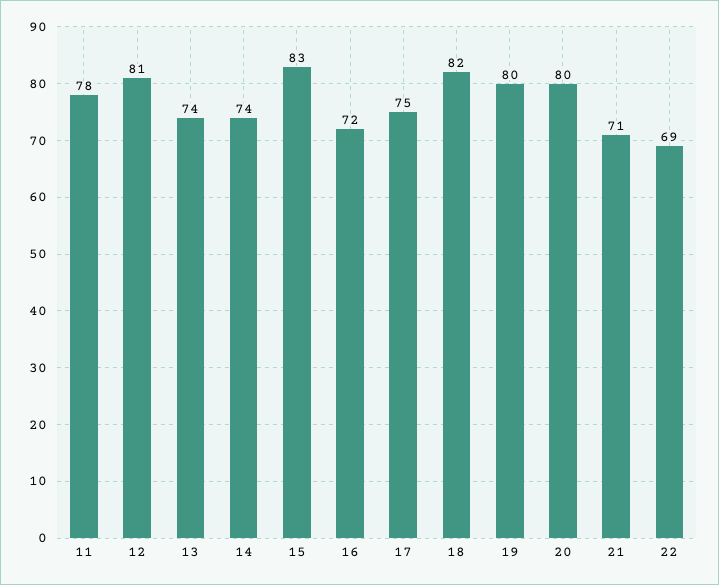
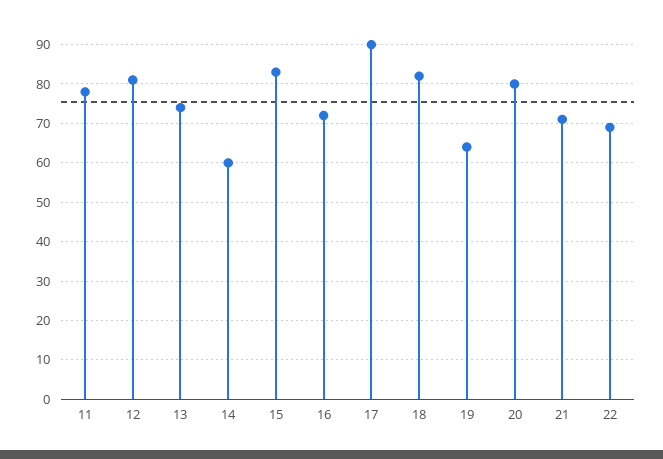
14: 74 -> 60
17: 75 -> 90
19: 80 -> 65

